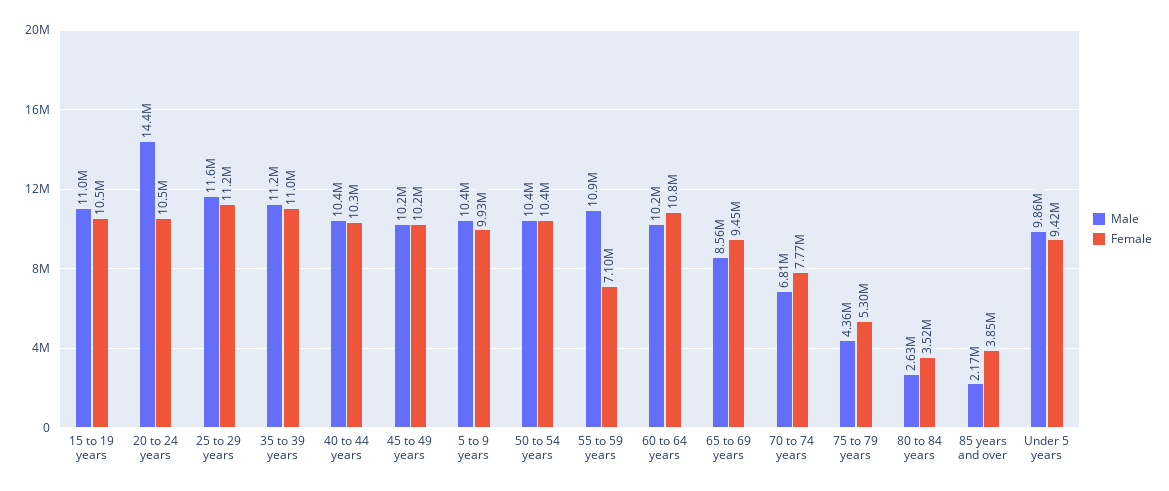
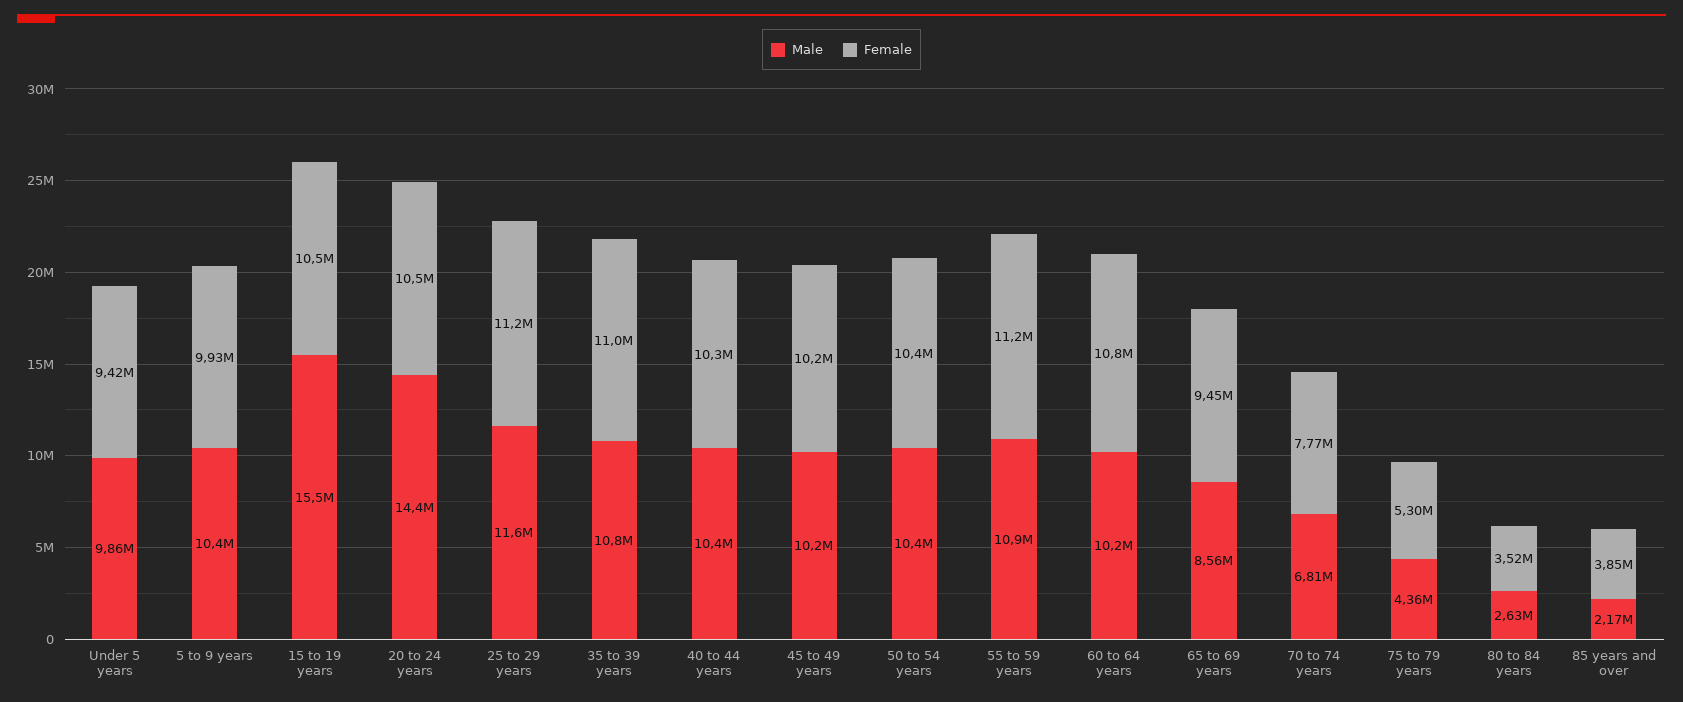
Male, 15 to 19 years: 11000000 -> 15500000
Male, 35 to 39 years: 11200000 -> 10800000
Female, 55 to 59 years: 7100000 -> 11200000

